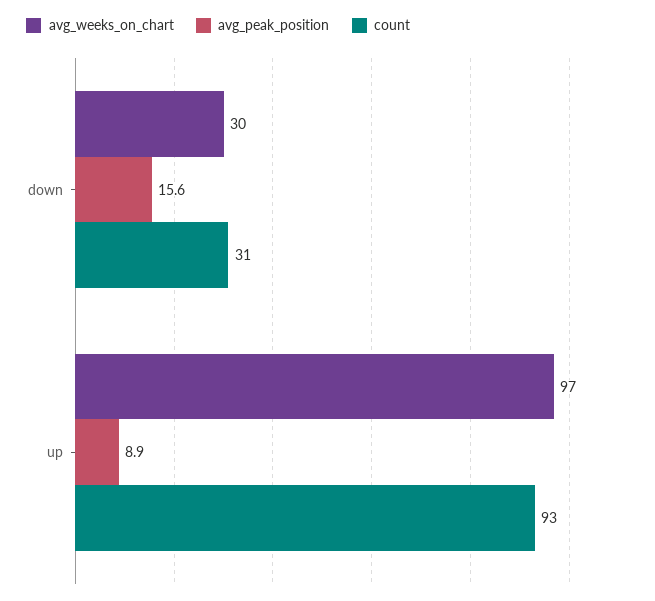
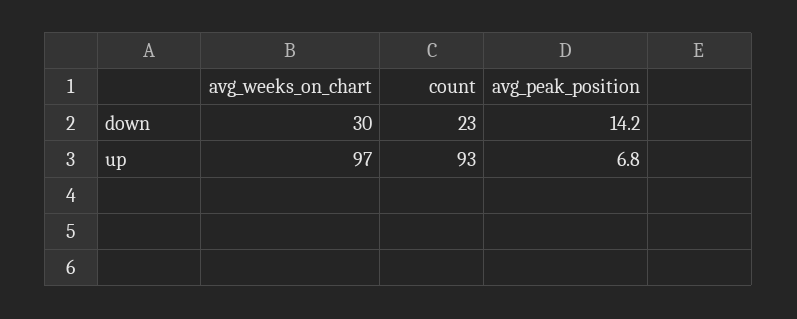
avg_peak_position, down: 15.6 -> 14.2
count, down: 31 -> 23
avg_peak_position, up: 8.9 -> 6.8

